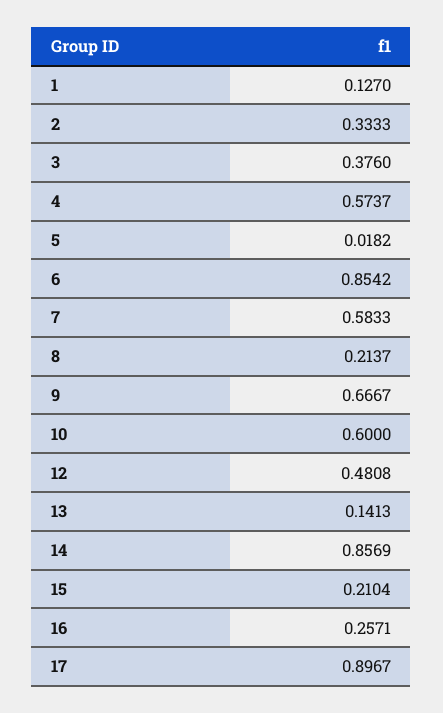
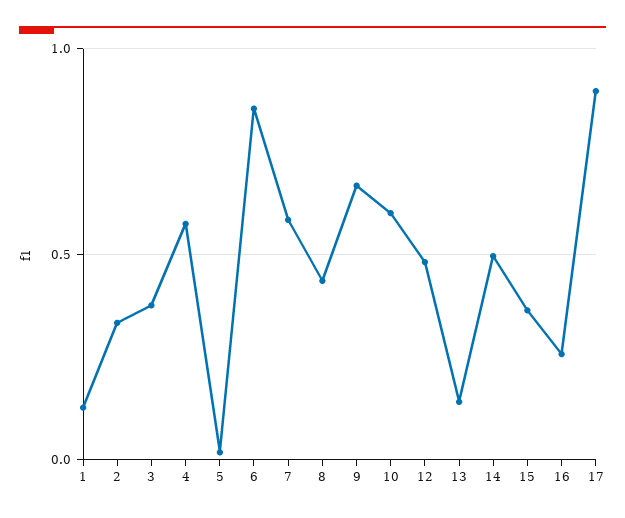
8: 0.2137 -> 0.45
14: 0.8569 -> 0.5
15: 0.2104 -> 0.35

